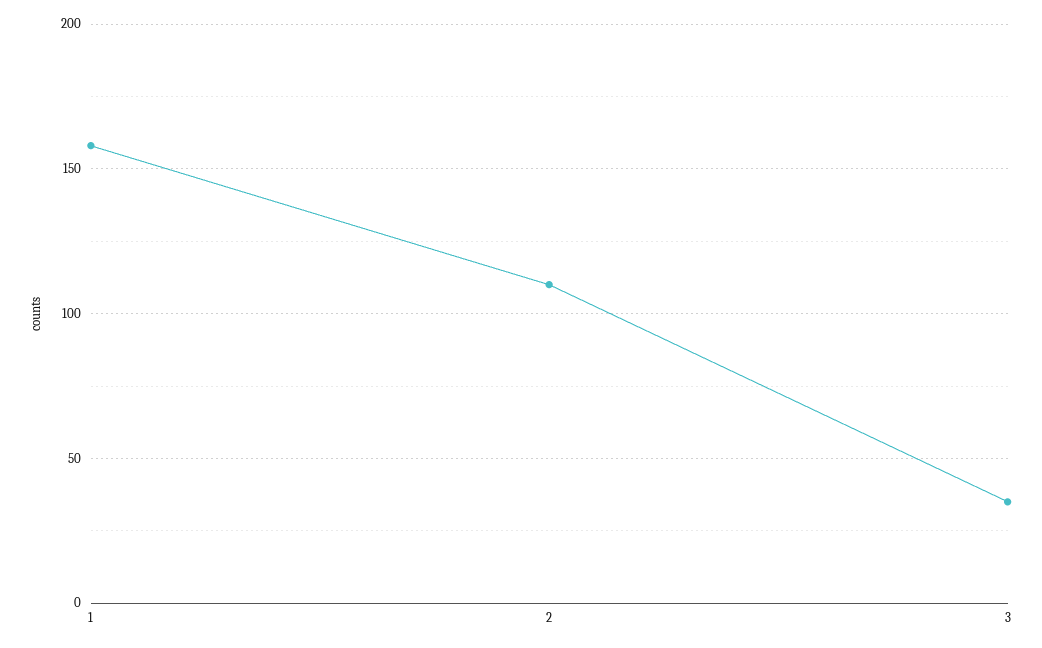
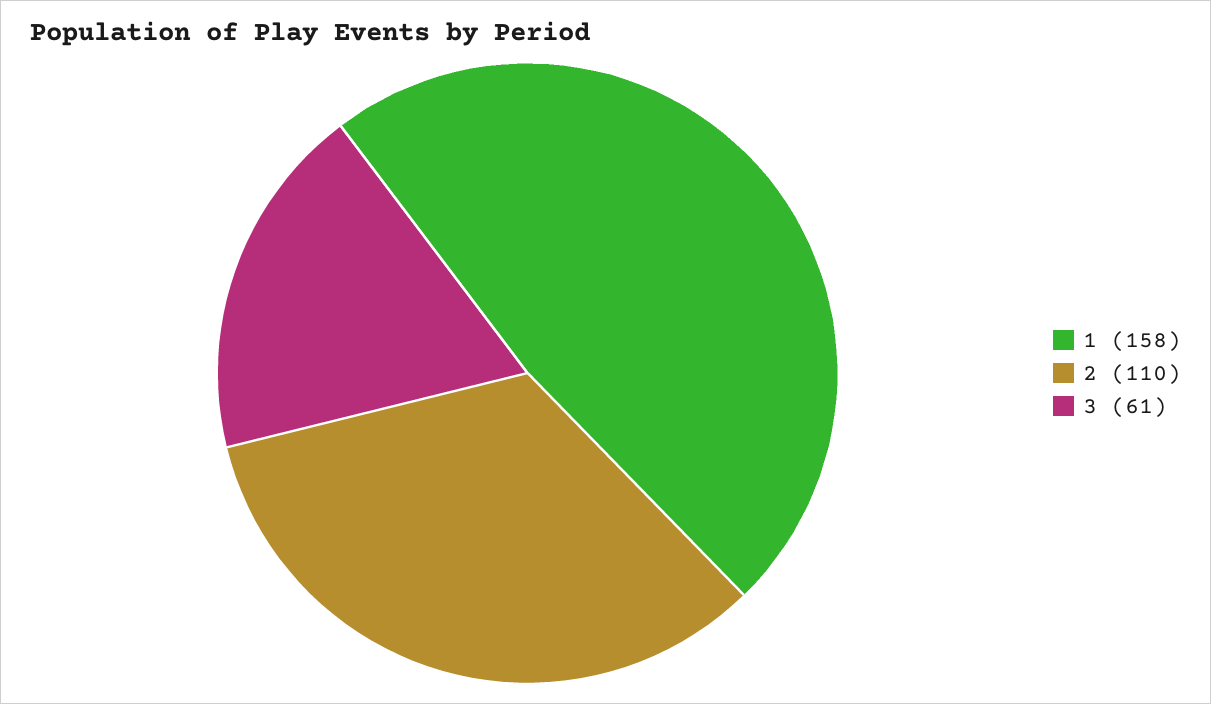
3: 35 -> 61

